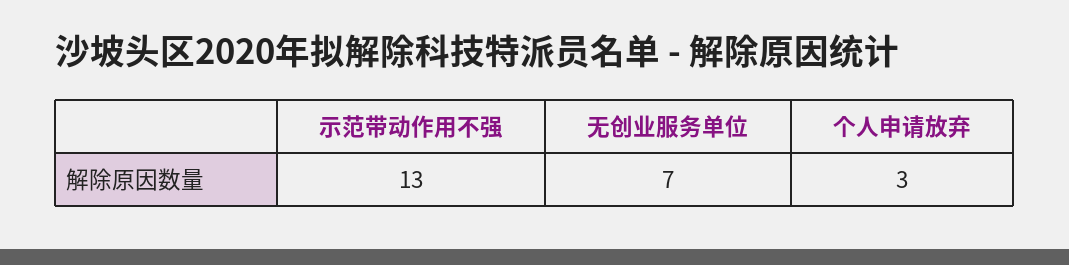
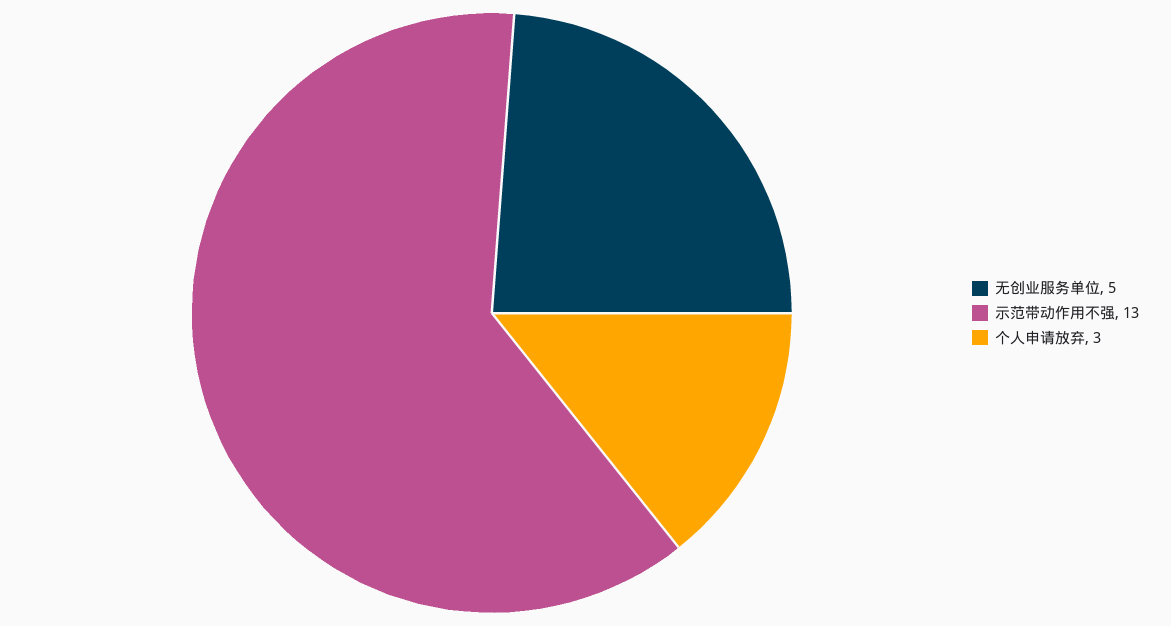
无创业服务单位: 7 -> 5

